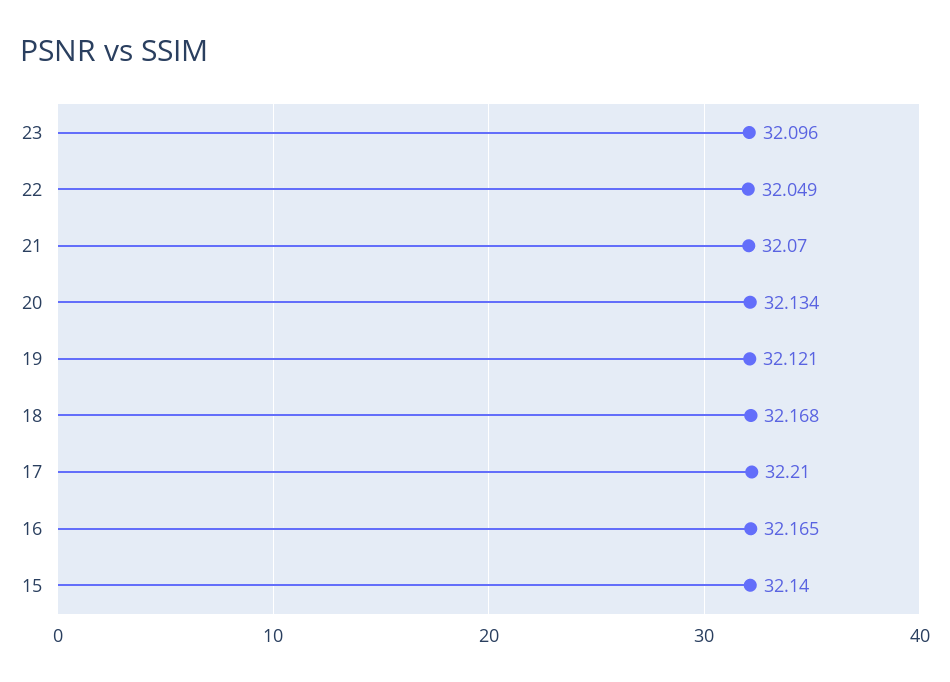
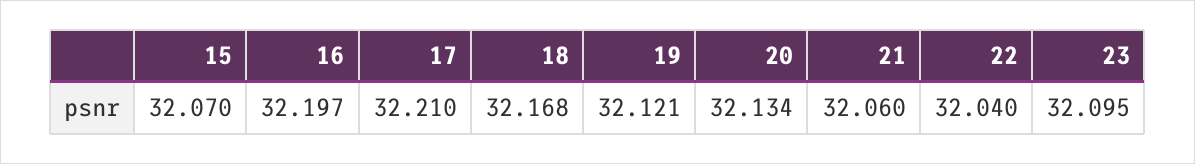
23: 32.096 -> 32.095
22: 32.049 -> 32.04
21: 32.07 -> 32.06
16: 32.165 -> 32.197
15: 32.14 -> 32.07

